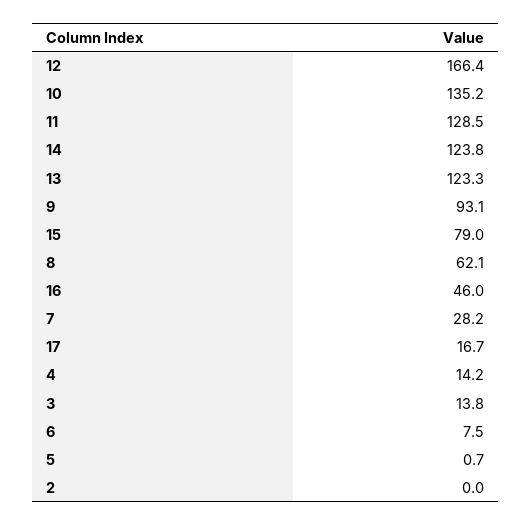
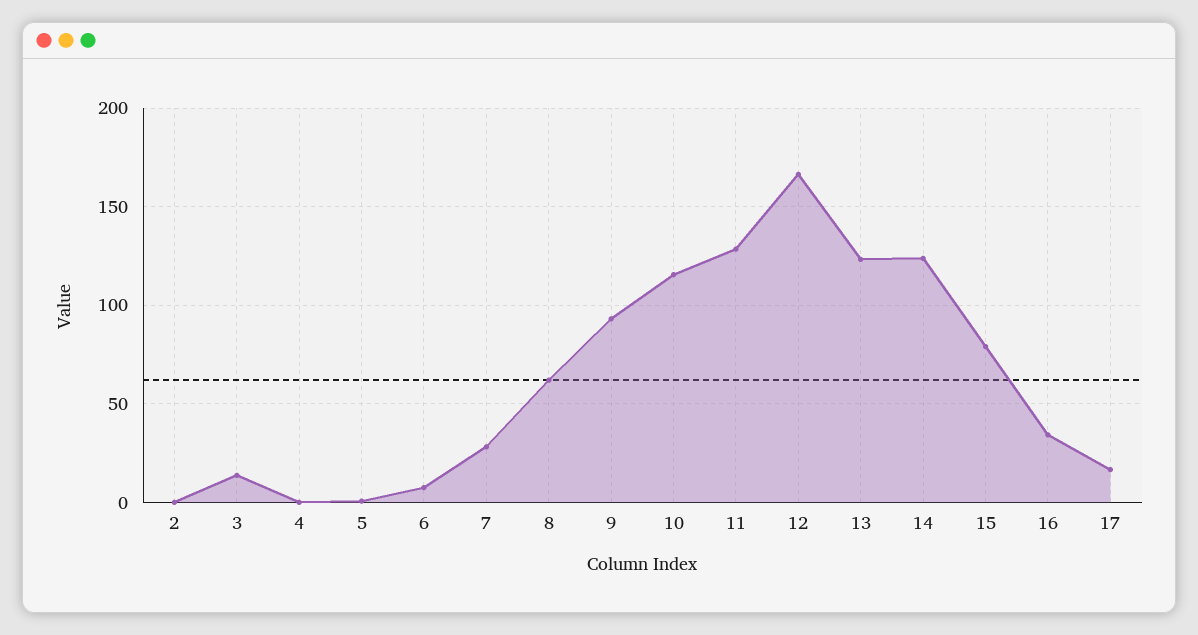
10: 135.2 -> 115
16: 46 -> 35
4: 14.2 -> 0

